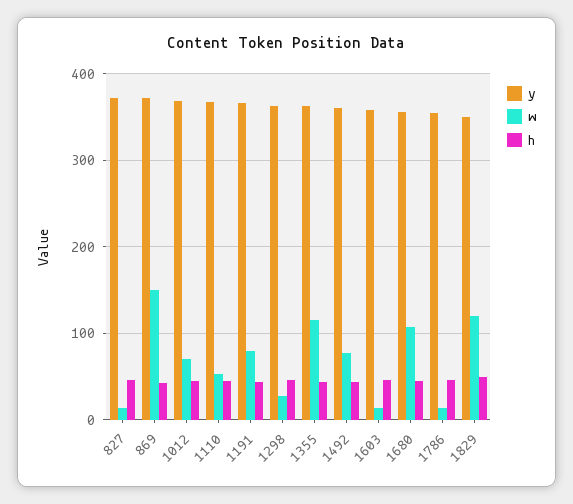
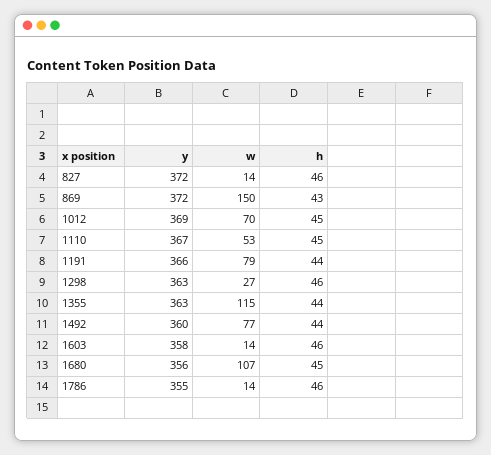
y, 1829: 350 -> none
w, 1829: 120 -> none
h, 1829: 50 -> none

